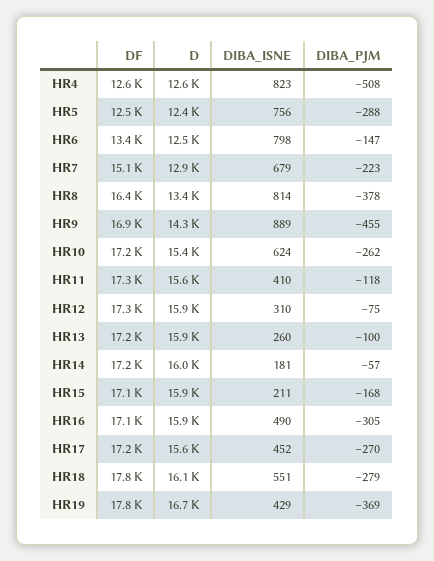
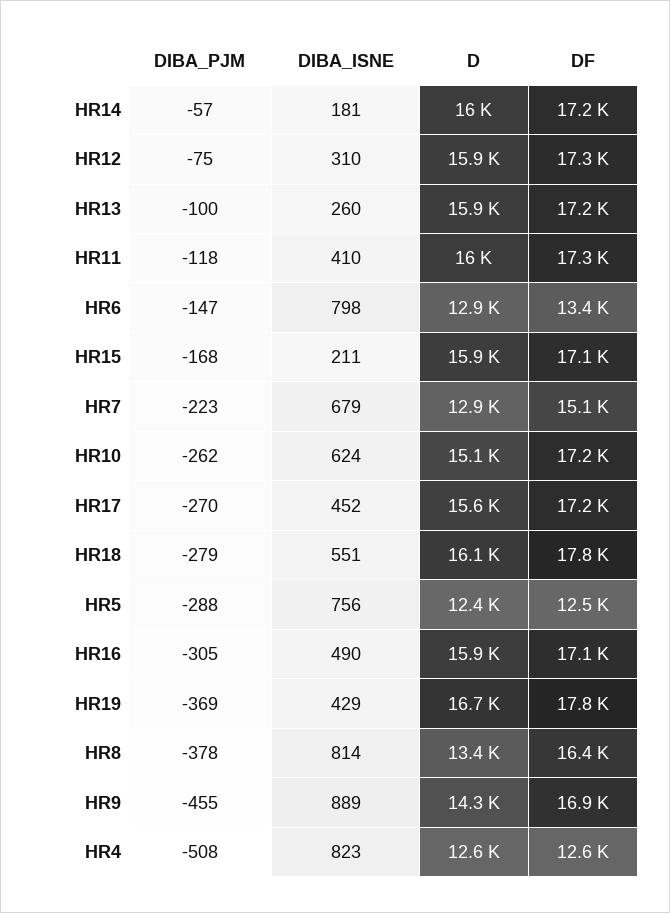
D, HR6: 12500 -> 12900
D, HR10: 15400 -> 15100
D, HR11: 15600 -> 16000

